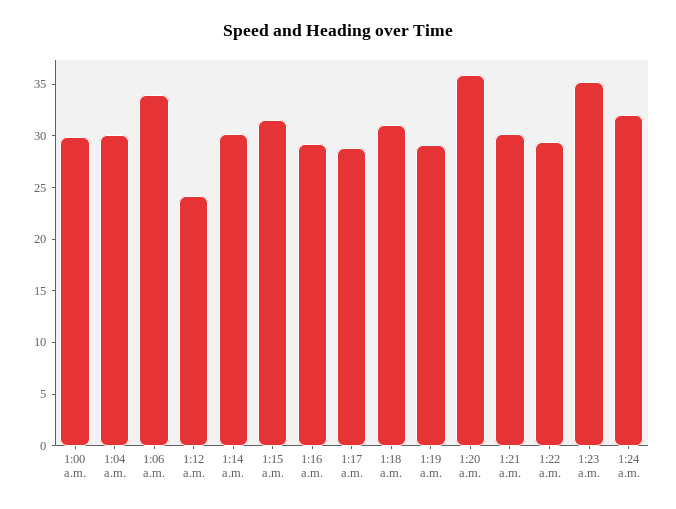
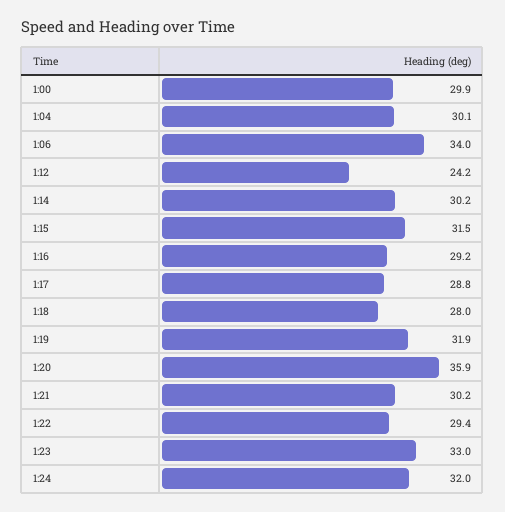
1:18 a.m.: 31 -> 28
1:19 a.m.: 29 -> 31.9
1:23 a.m.: 35 -> 33

